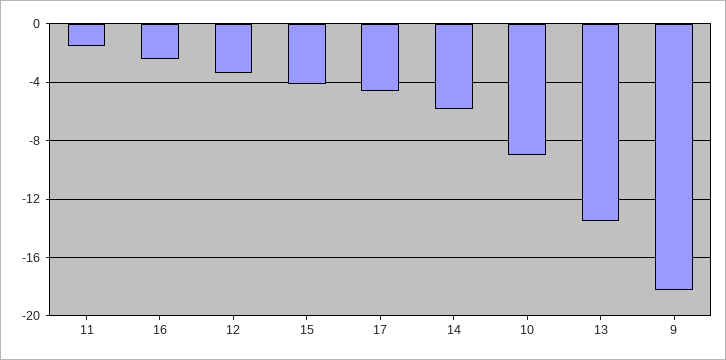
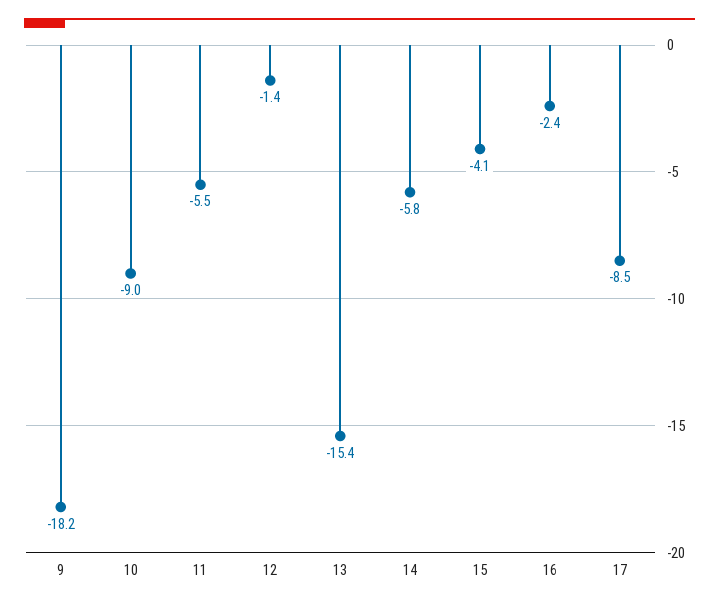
11: -1.5 -> -5.5
12: -3.5 -> -1.4
17: -4.5 -> -8.5
13: -13.5 -> -15.4

